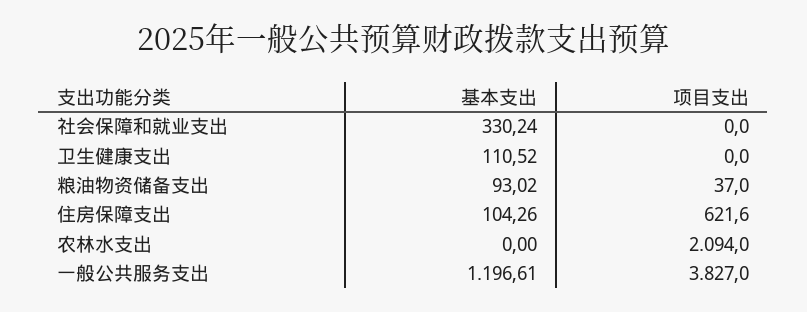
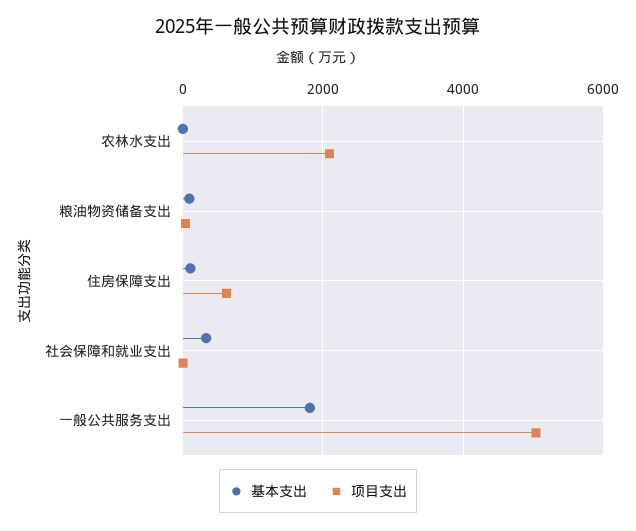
基本支出, 卫生健康支出: 110.52 -> none
项目支出, 卫生健康支出: 0 -> none
基本支出, 一般公共服务支出: 1196.61 -> 1800
项目支出, 一般公共服务支出: 3827 -> 5000

